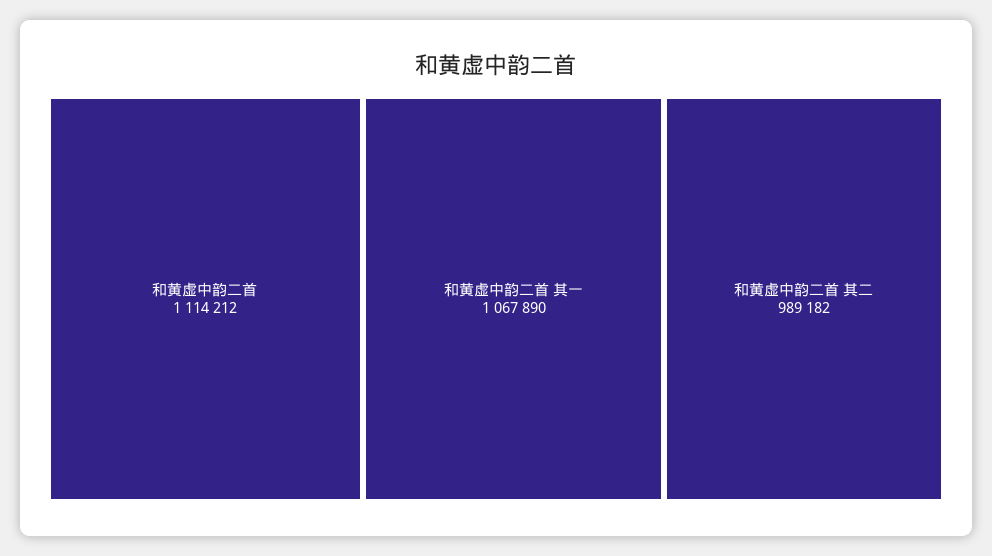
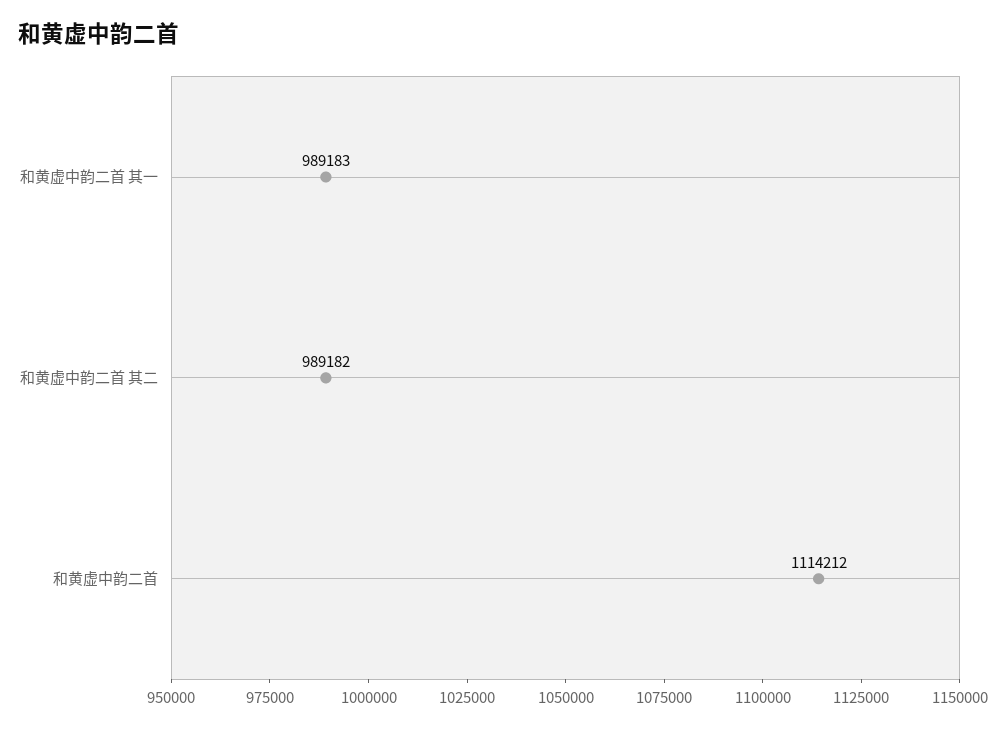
和黄虚中韵二首 其一: 1067890 -> 989183

